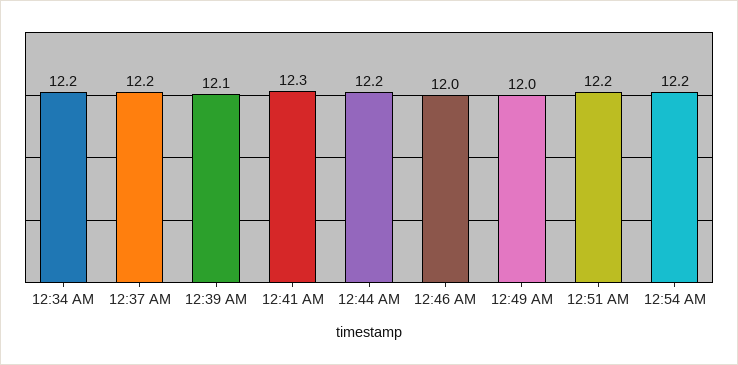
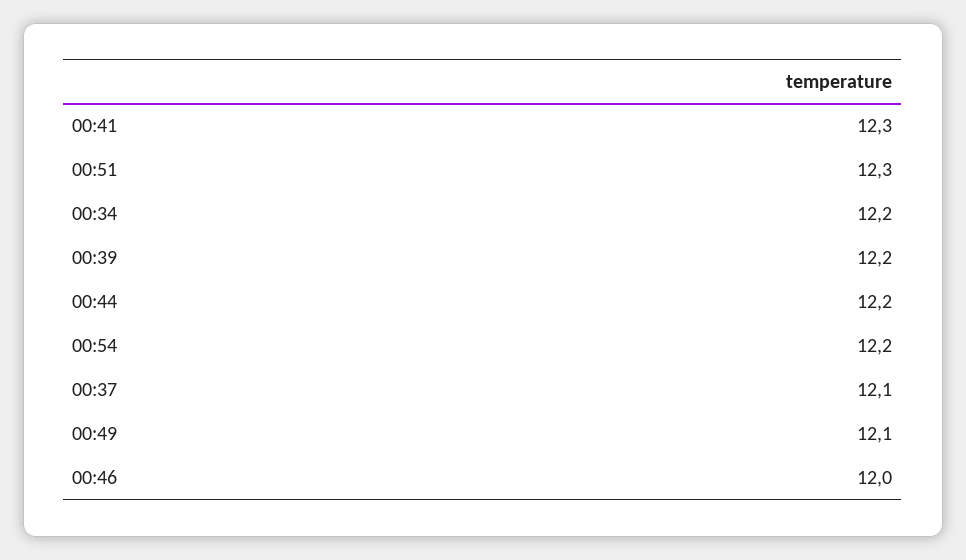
12:37 AM: 12.2 -> 12.1
12:39 AM: 12.1 -> 12.2
12:49 AM: 12 -> 12.1
12:51 AM: 12.2 -> 12.3

